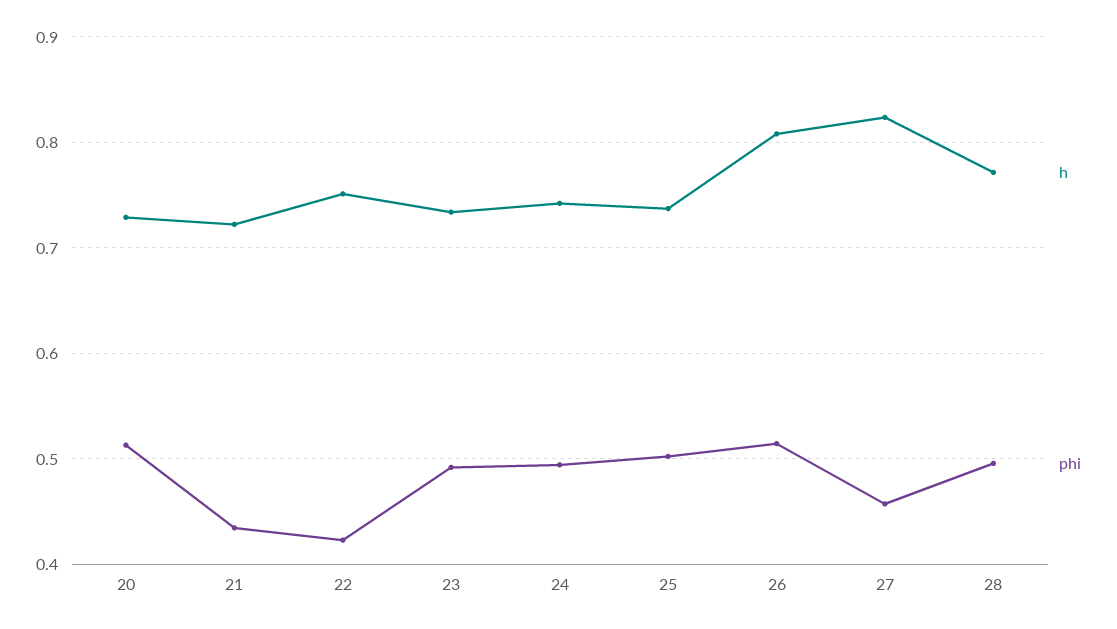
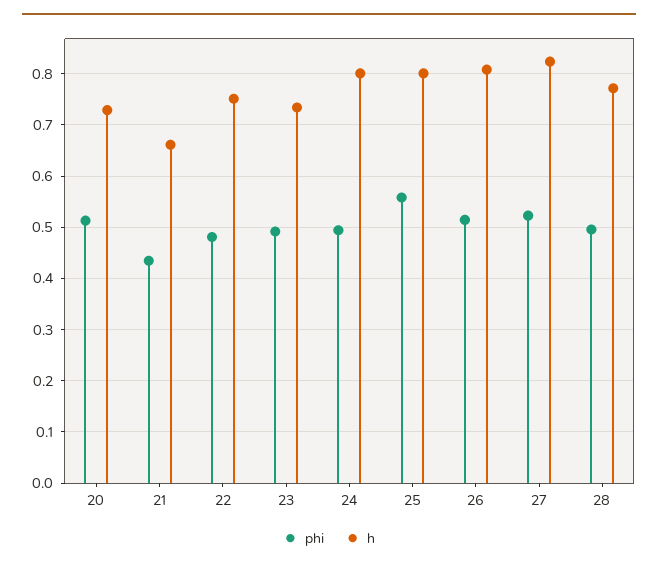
h, 21: 0.72 -> 0.66
phi, 22: 0.42 -> 0.48
h, 24: 0.74 -> 0.8
h, 25: 0.74 -> 0.8
phi, 25: 0.5 -> 0.56
phi, 27: 0.46 -> 0.52

